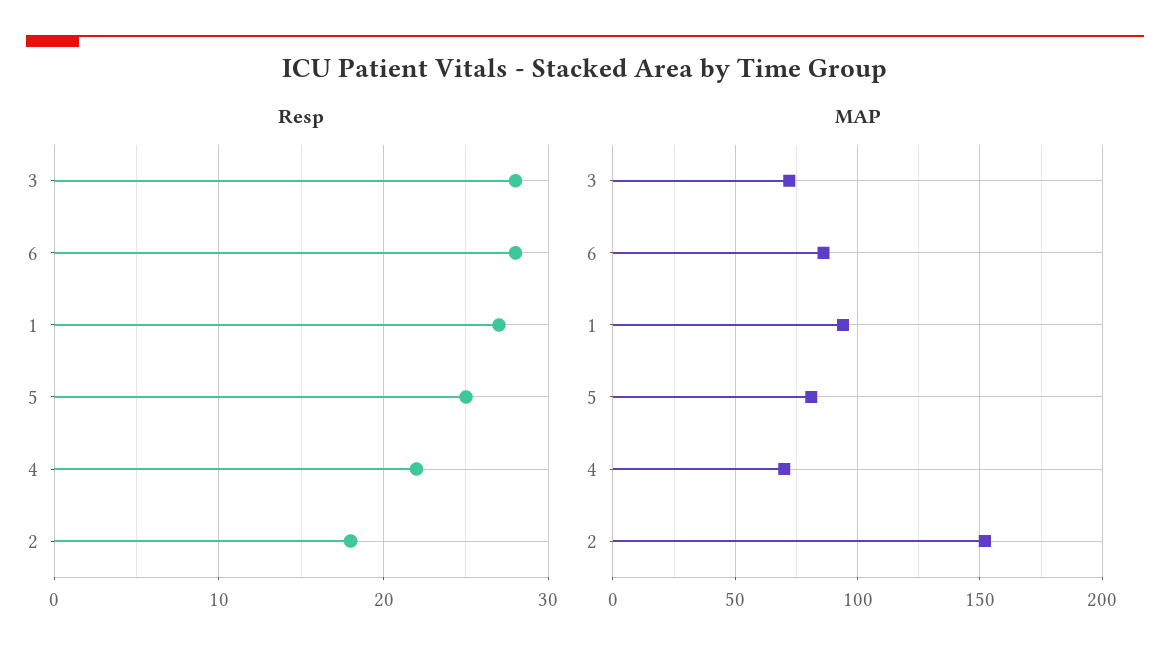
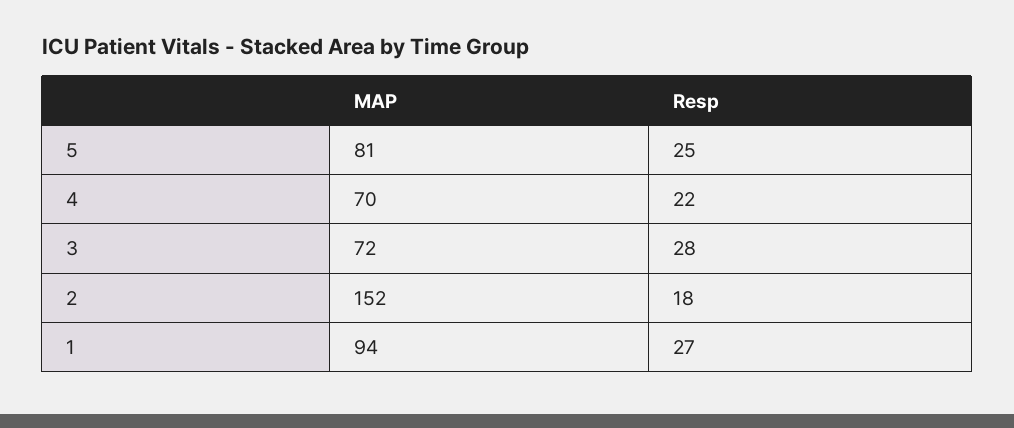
Resp, 6: 28 -> none
MAP, 6: 85 -> none

